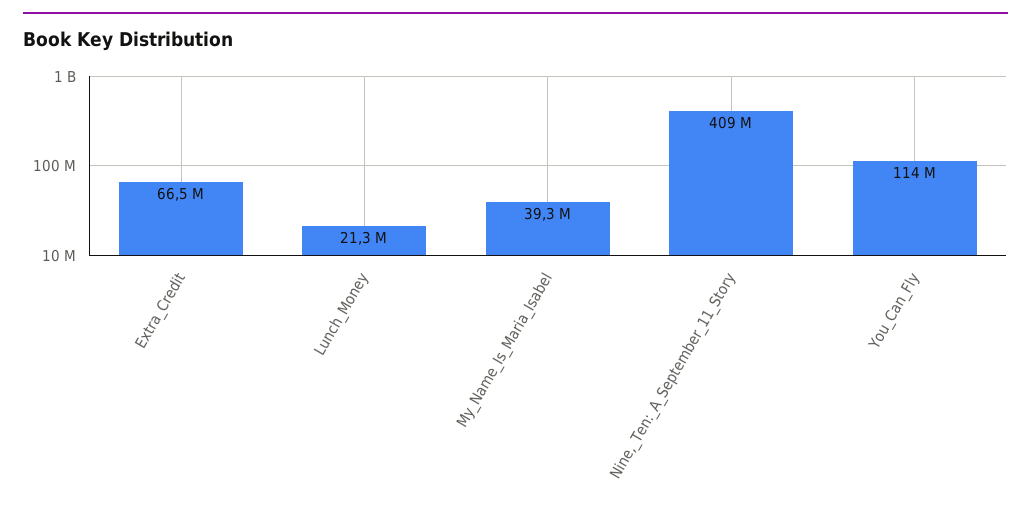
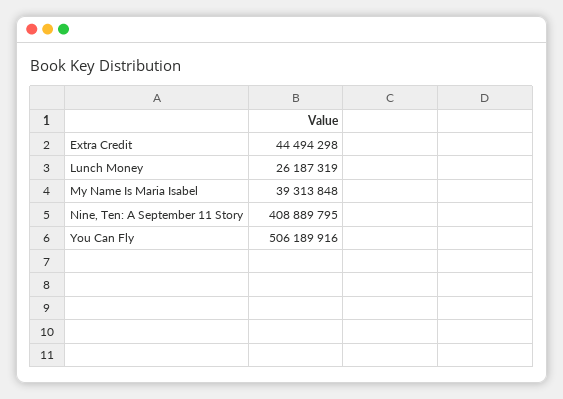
Extra_Credit: 66500000 -> 44494298
Lunch_Money: 21300000 -> 26187319
You_Can_Fly: 114000000 -> 506189916

